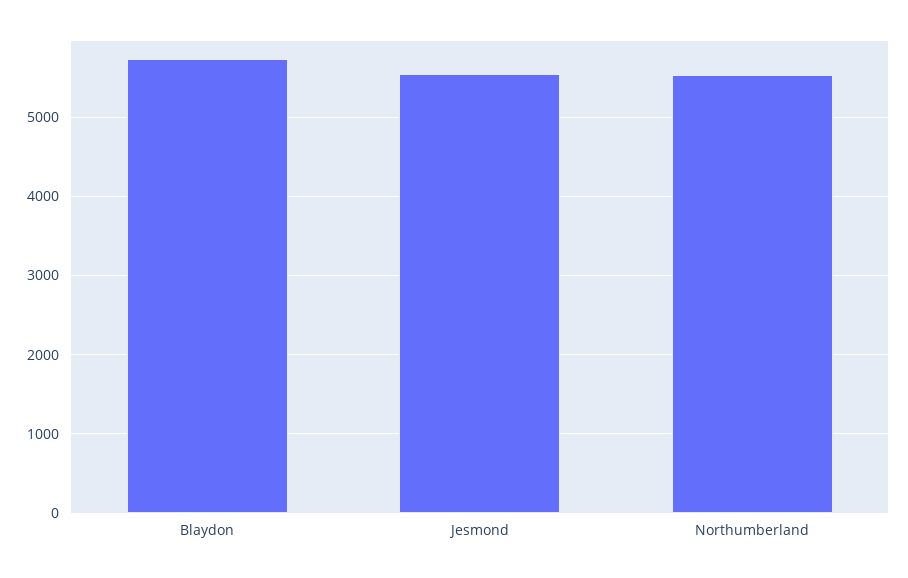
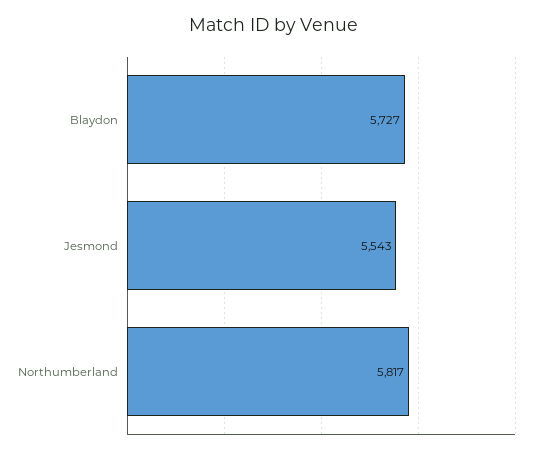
Northumberland: 5500 -> 5817

